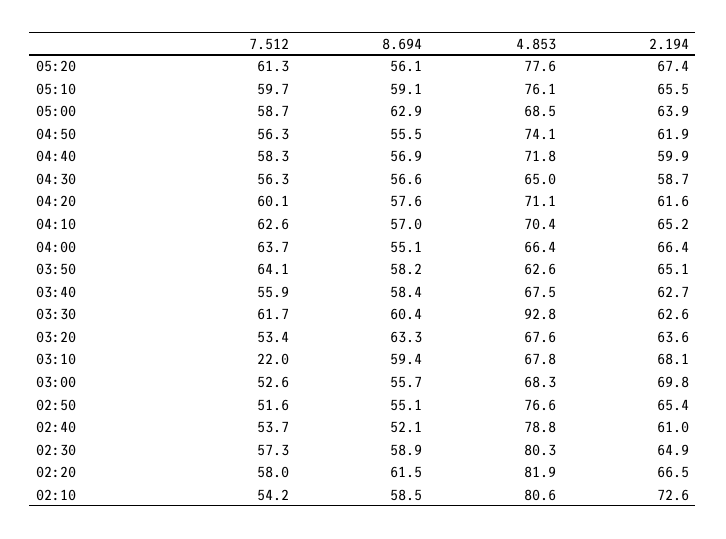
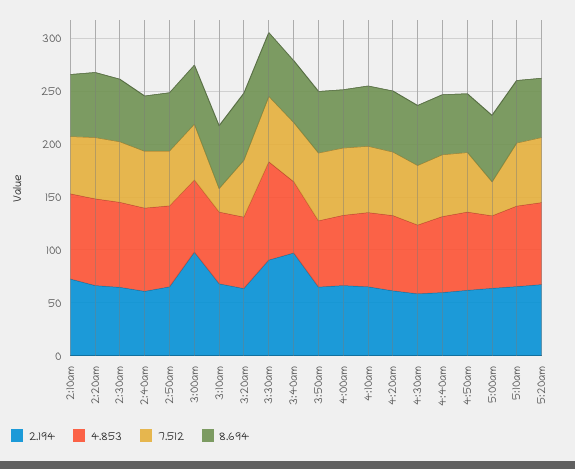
7.512, 05:00: 58.7 -> 30
2.194, 03:40: 62.7 -> 100
2.194, 03:30: 62.6 -> 90
2.194, 03:00: 69.8 -> 100

